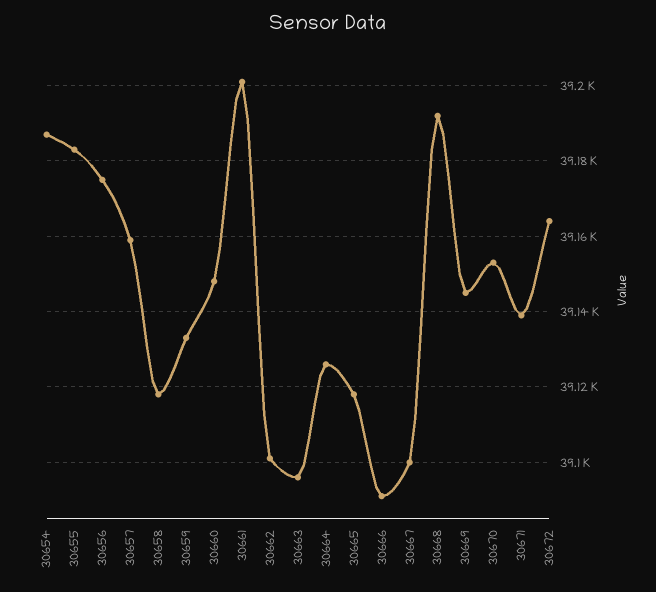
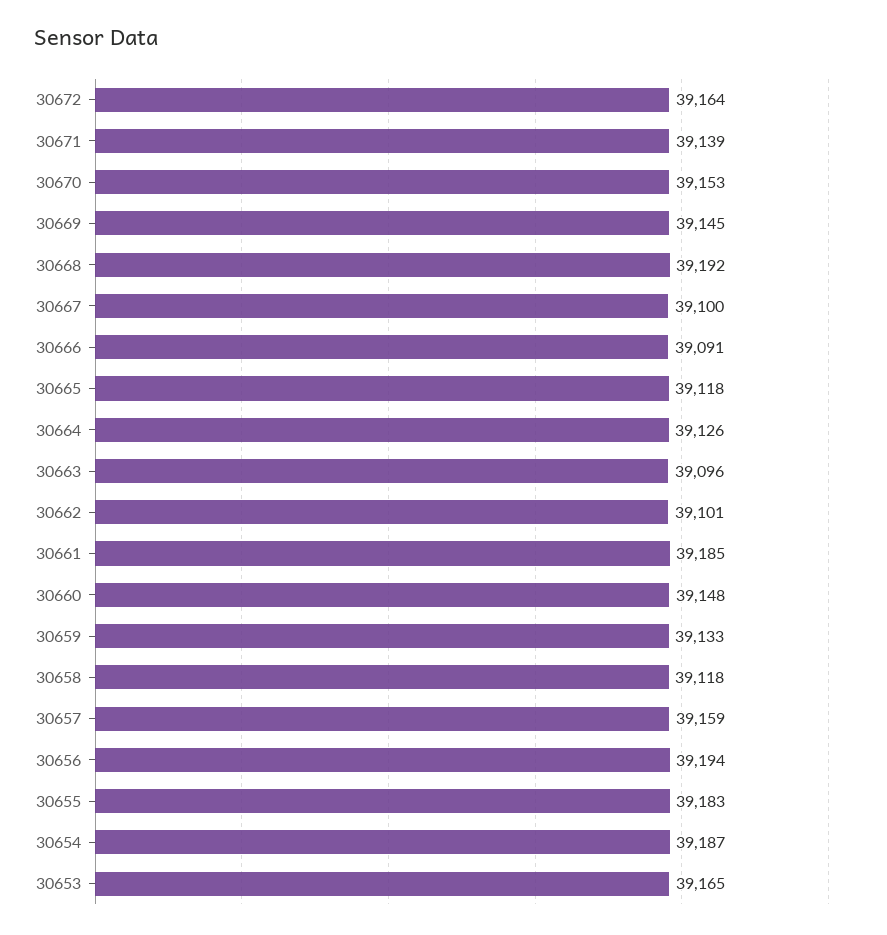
30656: 39175 -> 39194
30661: 39200 -> 39185
30653: none -> 39165

